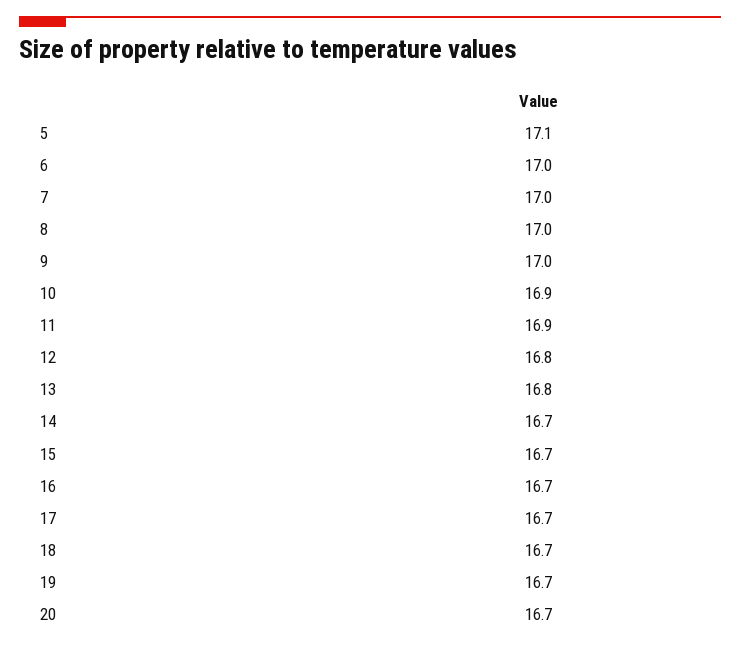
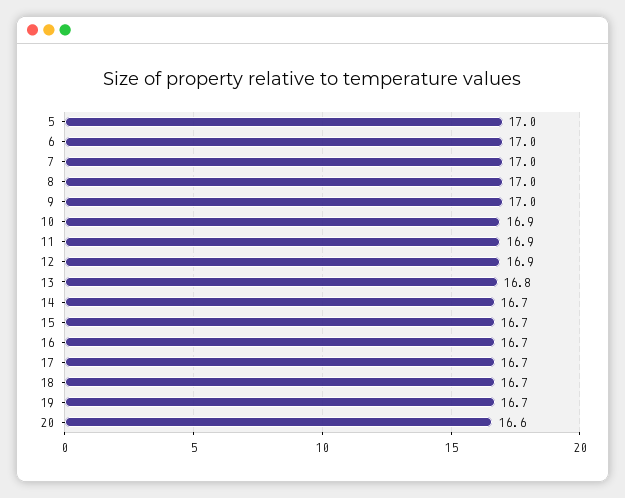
5: 17.1 -> 17
12: 16.8 -> 16.9
20: 16.7 -> 16.6

